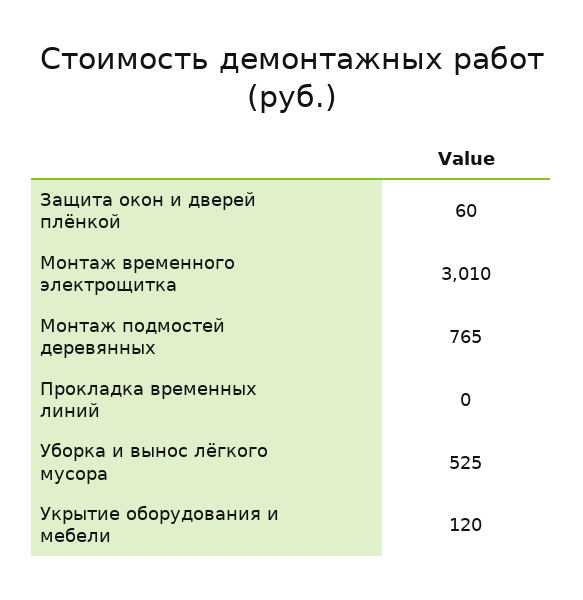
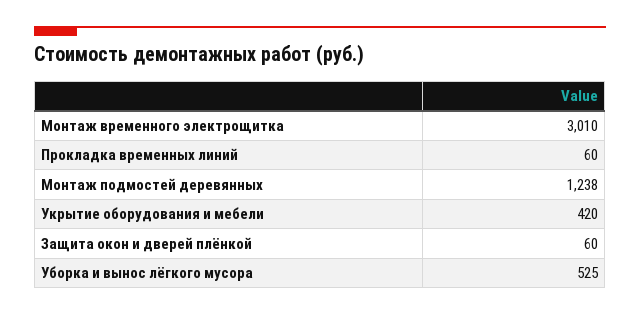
Монтаж подмостей деревянных: 765 -> 1238
Прокладка временных линий: 0 -> 60
Укрытие оборудования и мебели: 120 -> 420

